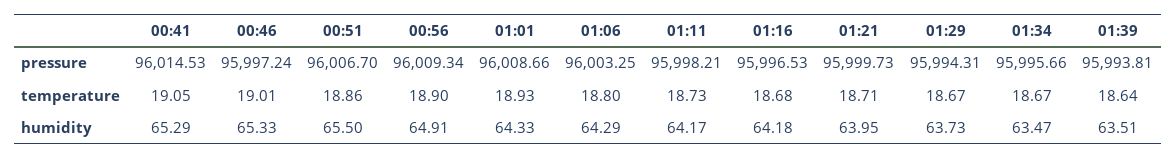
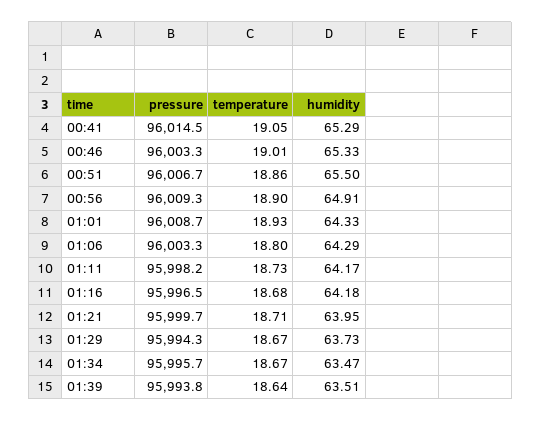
00:46, pressure: 95997.24 -> 96003.3

